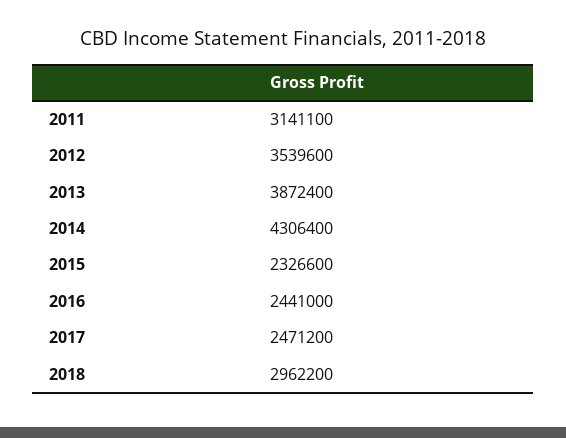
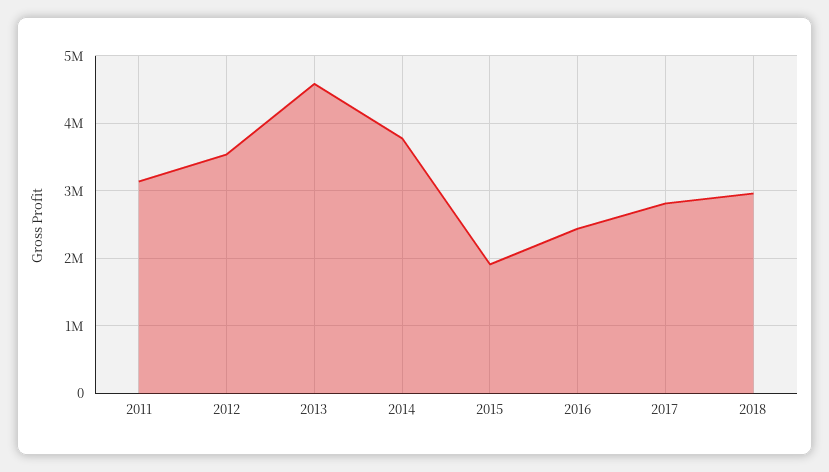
2013: 3872400 -> 4600000
2014: 4306400 -> 3800000
2015: 2326600 -> 1900000
2017: 2471200 -> 2800000

